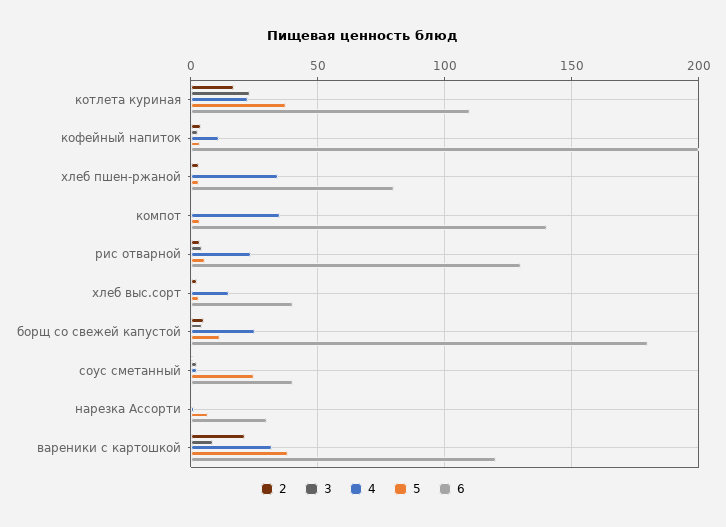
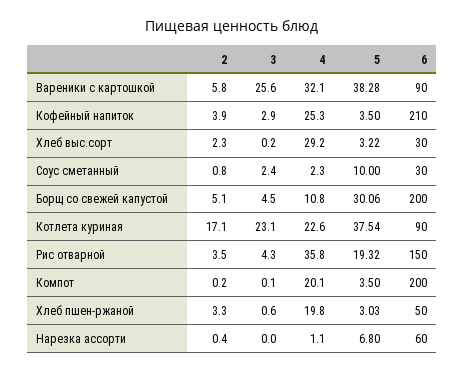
6, котлета куриная: 110 -> 90
4, кофейный напиток: 10 -> 25.3
6, кофейный напиток: 200 -> 210
4, хлеб пшен-ржаной: 35 -> 19.8
6, хлеб пшен-ржаной: 80 -> 50
4, компот: 35 -> 20.1
6, компот: 140 -> 200
4, рис отварной: 25 -> 35.8
5, рис отварной: 5 -> 19.32
6, рис отварной: 130 -> 150
4, хлеб выс.сорт: 15 -> 29.2
6, хлеб выс.сорт: 40 -> 30
4, борщ со свежей капустой: 25 -> 10.8
5, борщ со свежей капустой: 10 -> 30.06
6, борщ со свежей капустой: 180 -> 200
5, соус сметанный: 25 -> 10
6, соус сметанный: 40 -> 30
6, нарезка Ассорти: 30 -> 60
2, вареники с картошкой: 20 -> 5.8
3, вареники с картошкой: 10 -> 25.6
6, вареники с картошкой: 120 -> 90

